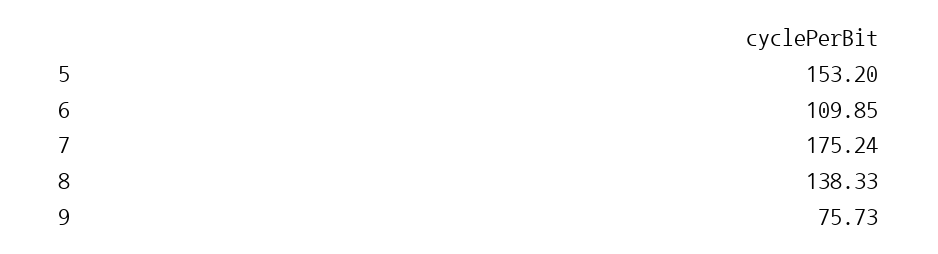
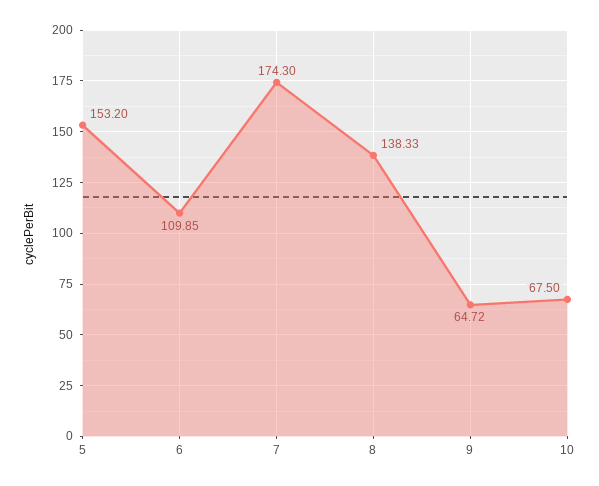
7: 175.24 -> 174.3
9: 75.73 -> 64.72
10: none -> 67.5

